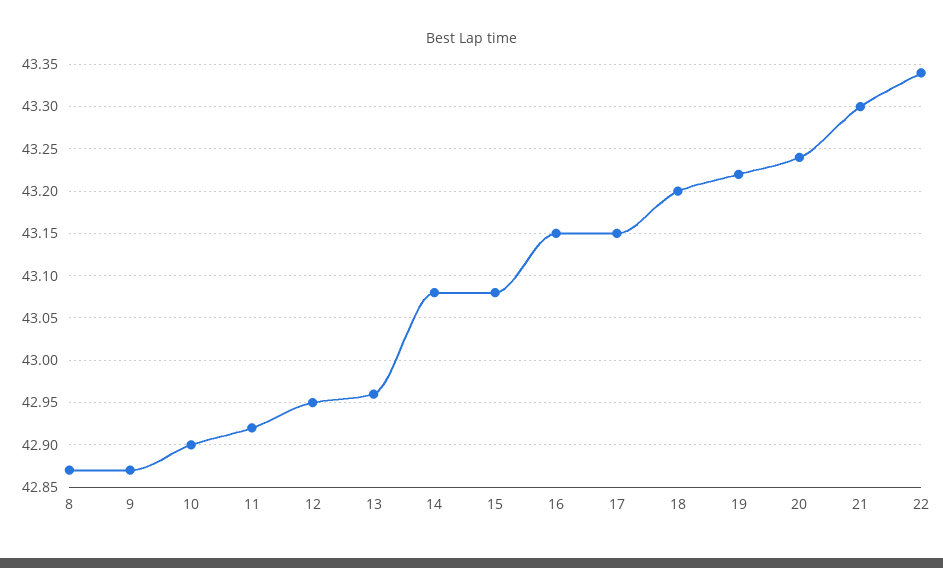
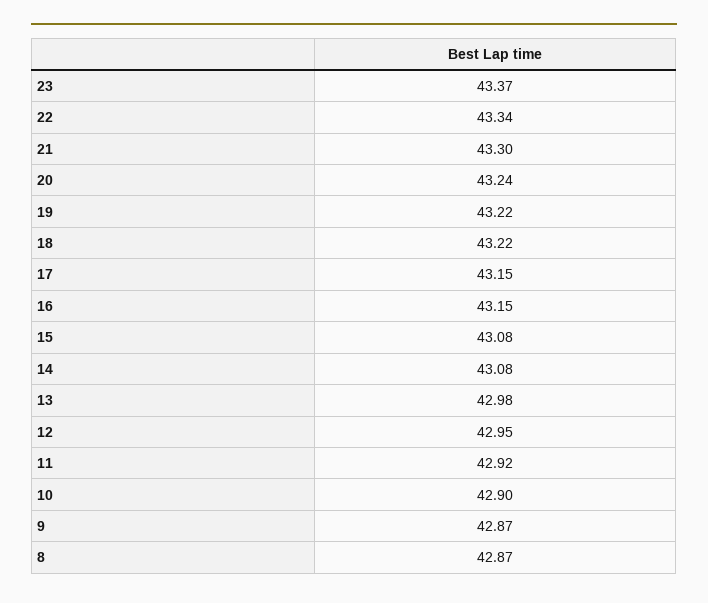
13: 42.96 -> 42.98
18: 43.2 -> 43.22
23: none -> 43.37

